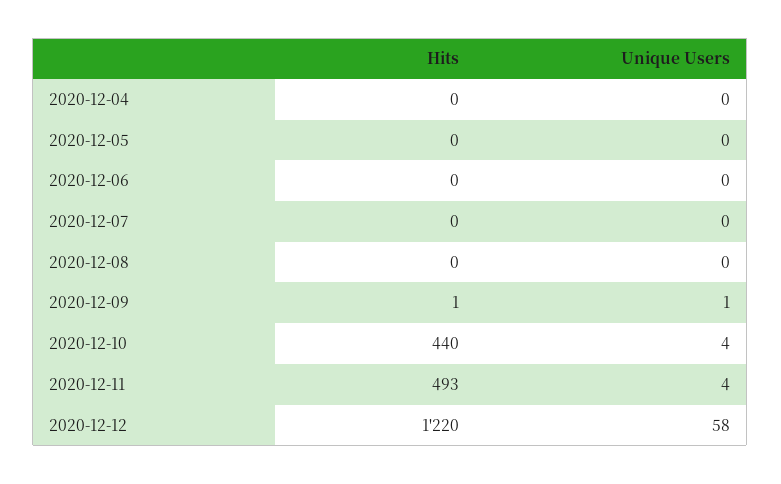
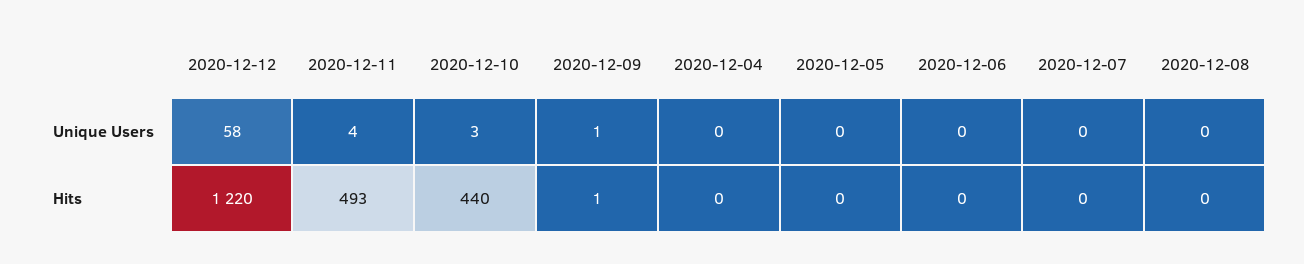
Unique Users, 2020-12-10: 4 -> 3

